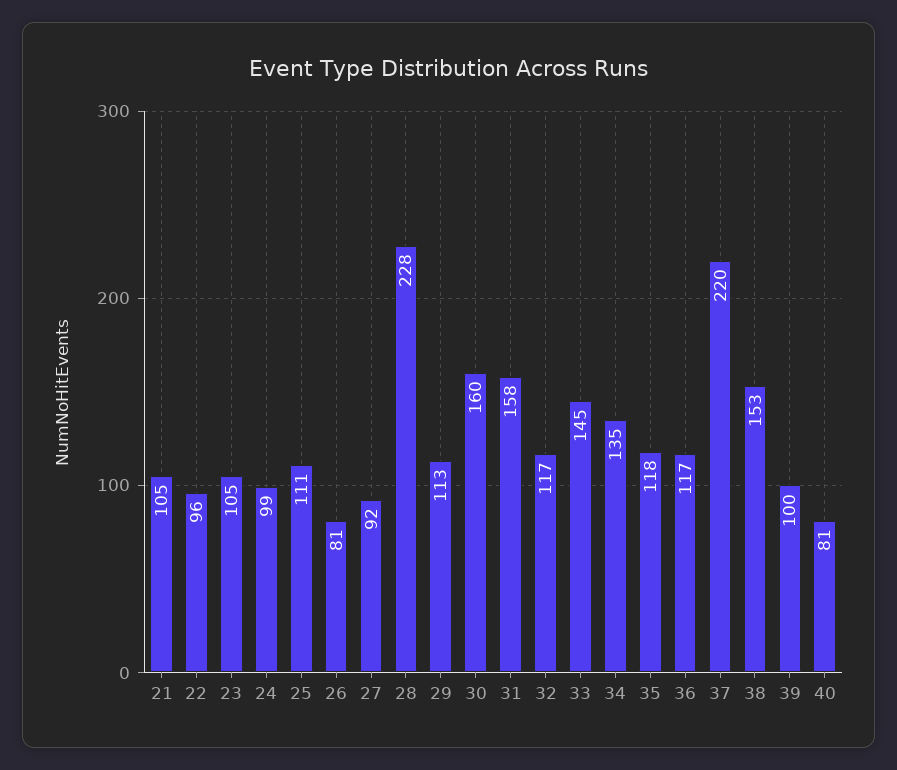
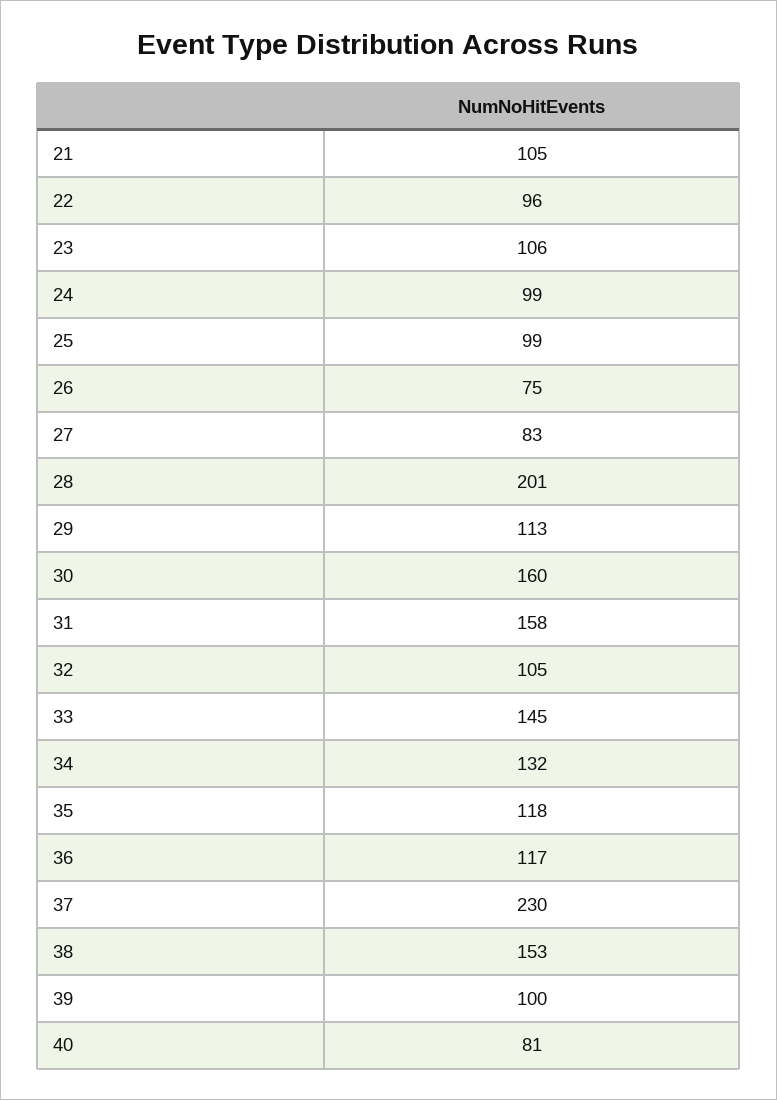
23: 105 -> 106
25: 111 -> 99
26: 81 -> 75
27: 92 -> 83
28: 228 -> 201
32: 117 -> 105
34: 135 -> 132
37: 220 -> 230

